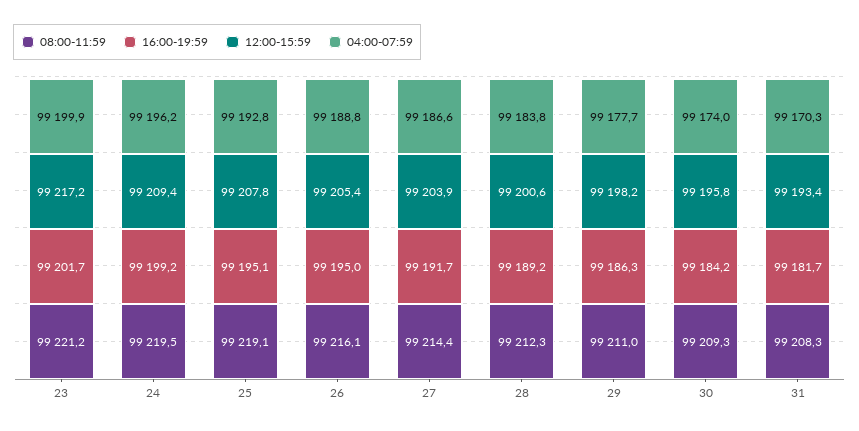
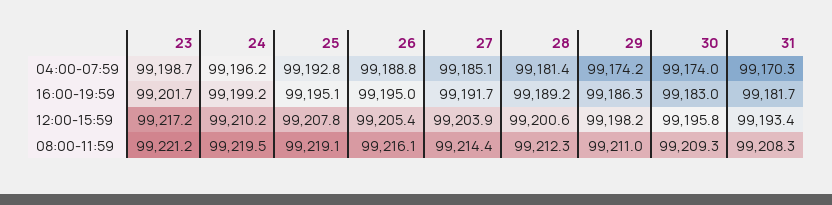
04:00-07:59, 23: 99199.9 -> 99198.7
12:00-15:59, 24: 99209.4 -> 99210.2
04:00-07:59, 27: 99186.6 -> 99185.1
04:00-07:59, 28: 99183.8 -> 99181.4
04:00-07:59, 29: 99177.7 -> 99174.2
16:00-19:59, 30: 99184.2 -> 99183

